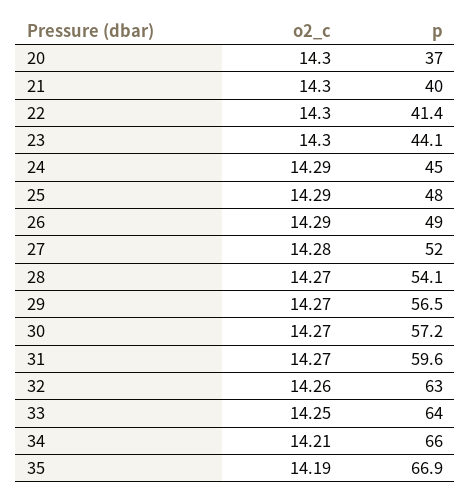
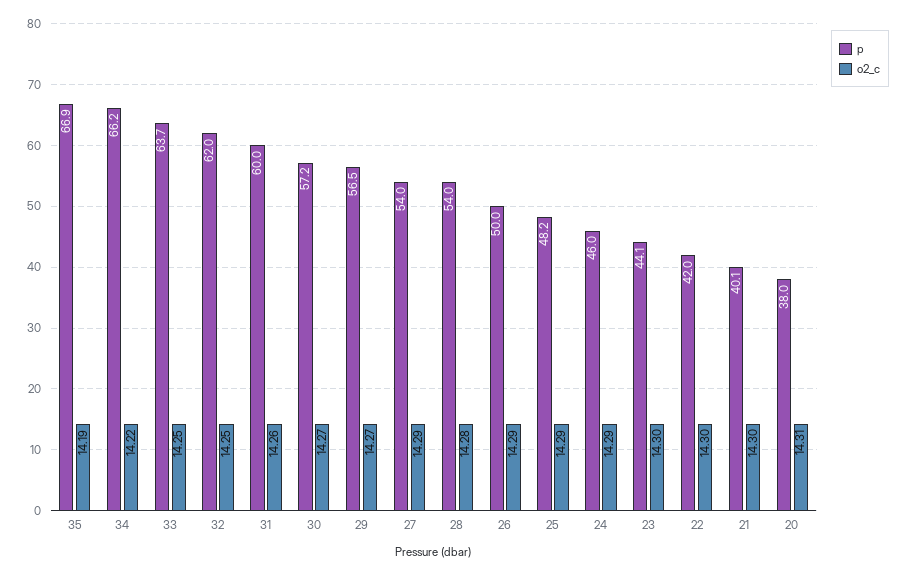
o2_c, 20: 14.3 -> 14.31
p, 20: 37 -> 38
p, 21: 40 -> 40.1
p, 22: 41.4 -> 42
p, 24: 45 -> 46
p, 25: 48 -> 48.2
p, 26: 49 -> 50
o2_c, 27: 14.28 -> 14.29
p, 27: 52 -> 54
o2_c, 28: 14.27 -> 14.28
p, 28: 54.1 -> 54
o2_c, 31: 14.27 -> 14.26
p, 31: 59.6 -> 60
o2_c, 32: 14.26 -> 14.25
p, 32: 63 -> 62
p, 33: 64 -> 63.7
o2_c, 34: 14.21 -> 14.22
p, 34: 66 -> 66.2

